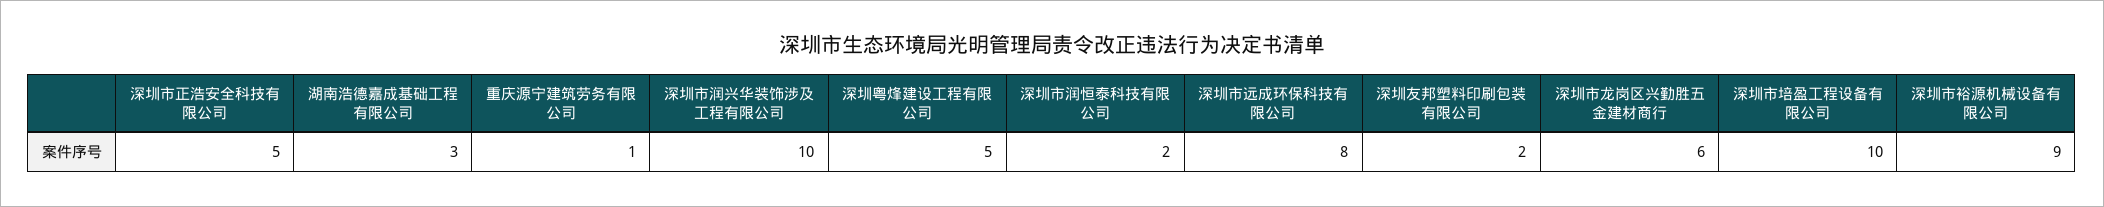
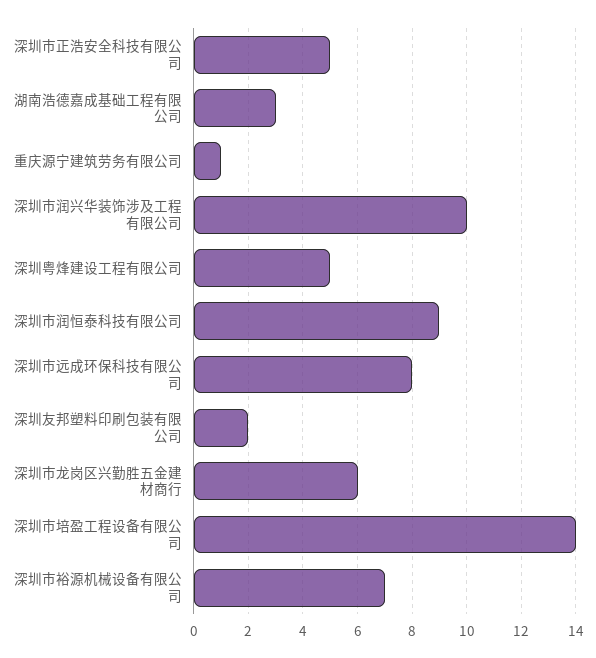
深圳市润恒泰科技有限公司: 2 -> 9
深圳市培盈工程设备有限公司: 10 -> 14
深圳市裕源机械设备有限公司: 9 -> 7

